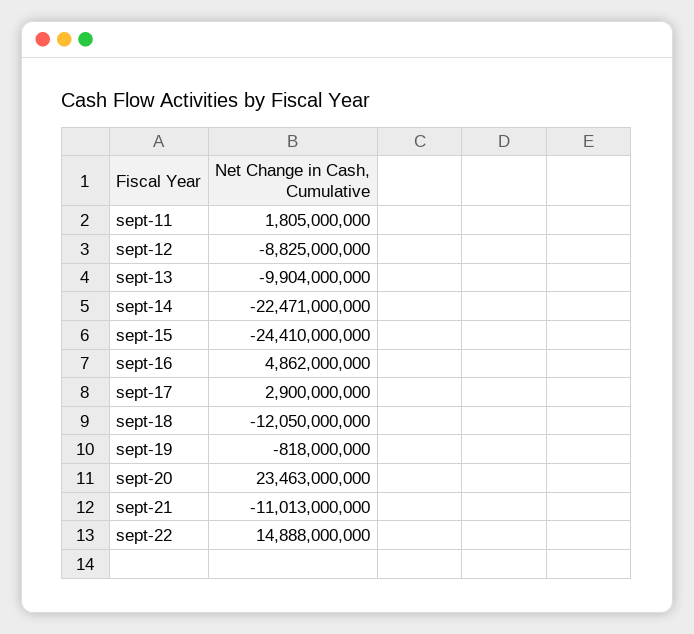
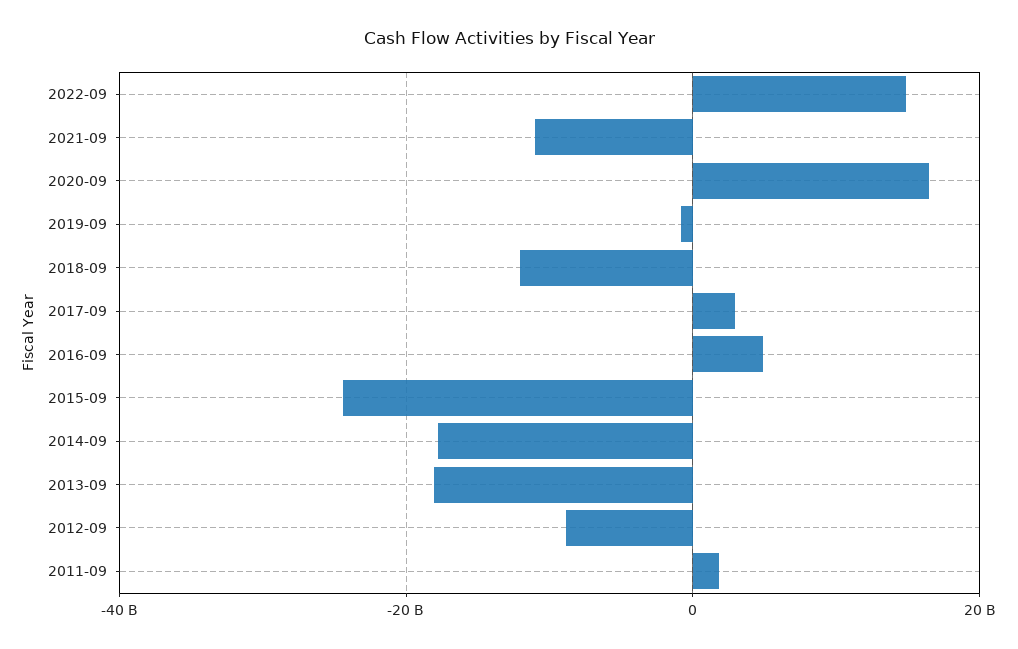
sept-13: -9904000000 -> -18000000000
sept-14: -22471000000 -> -18000000000
sept-20: 23463000000 -> 16000000000

